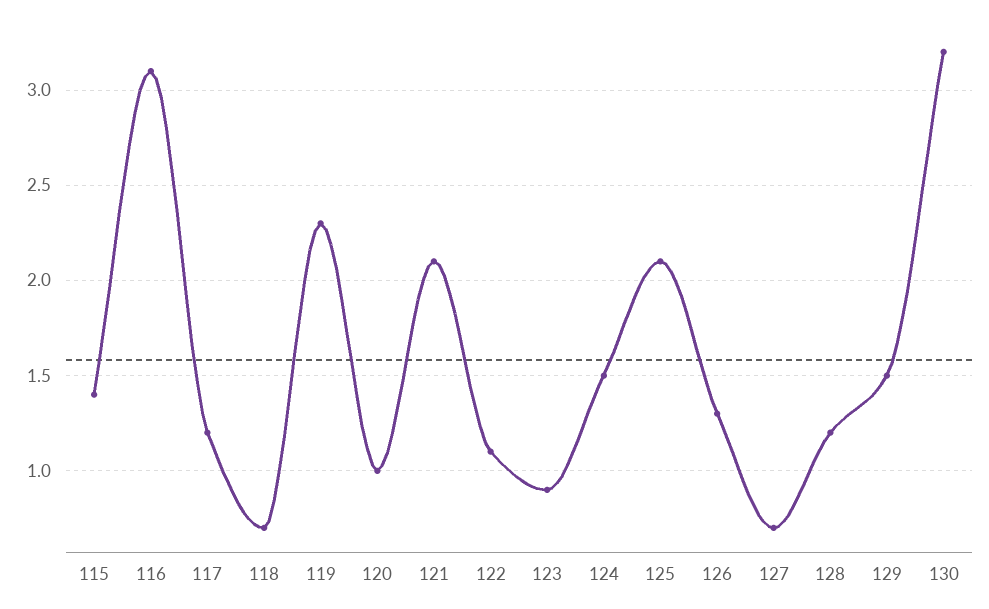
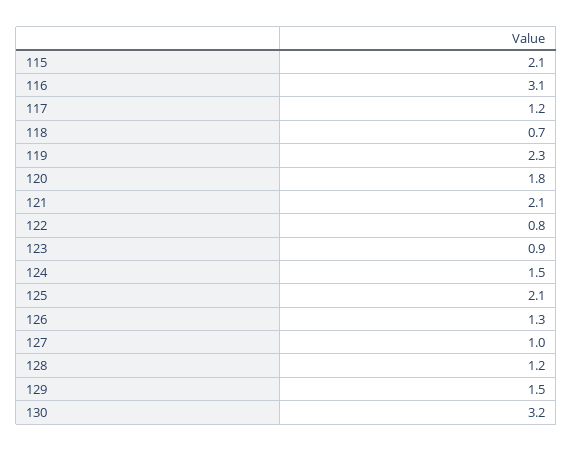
115: 1.4 -> 2.1
120: 1 -> 1.8
122: 1.1 -> 0.8
127: 0.7 -> 1

